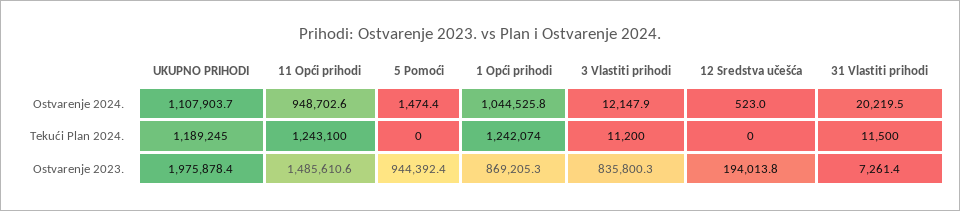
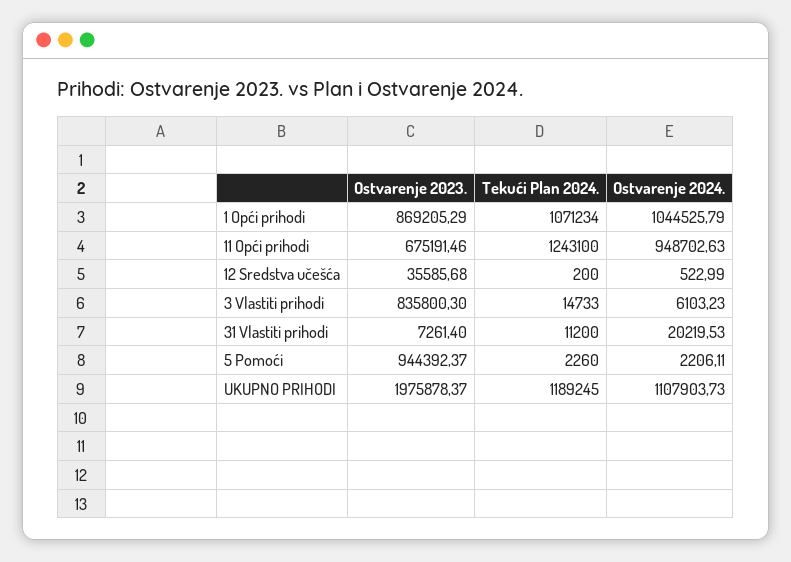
5 Pomoći, Ostvarenje 2024.: 1474.4 -> 2206.11
3 Vlastiti prihodi, Ostvarenje 2024.: 12147.9 -> 6103.23
5 Pomoći, Tekući Plan 2024.: 0 -> 2260
1 Opći prihodi, Tekući Plan 2024.: 1242074 -> 1071234
3 Vlastiti prihodi, Tekući Plan 2024.: 11200 -> 14733
12 Sredstva učešća, Tekući Plan 2024.: 0 -> 200
31 Vlastiti prihodi, Tekući Plan 2024.: 11500 -> 11200
11 Opći prihodi, Ostvarenje 2023.: 1485610.6 -> 675191.46
12 Sredstva učešća, Ostvarenje 2023.: 194013.8 -> 35585.68

